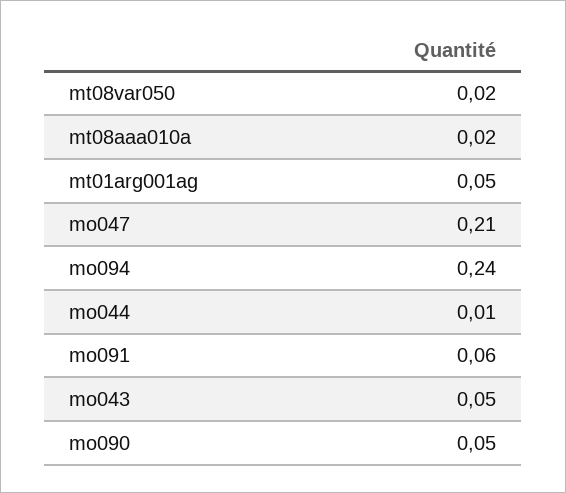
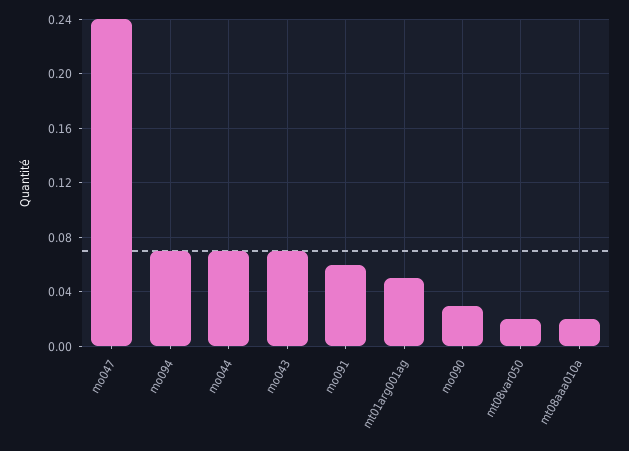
mo047: 0.21 -> 0.24
mo094: 0.24 -> 0.07
mo044: 0.01 -> 0.07
mo043: 0.05 -> 0.07
mo090: 0.05 -> 0.03

